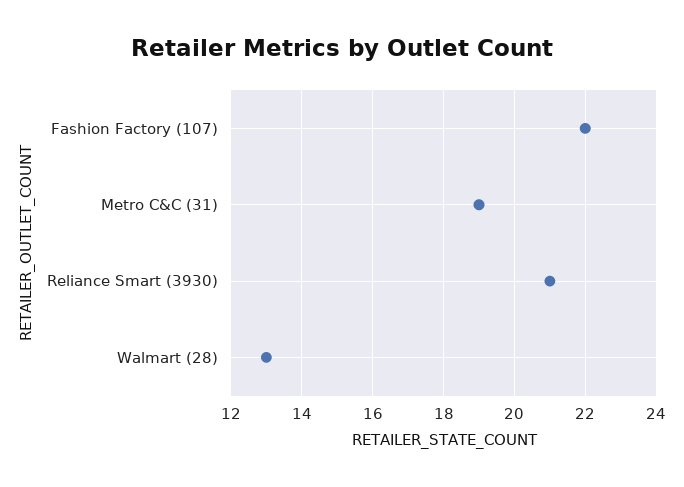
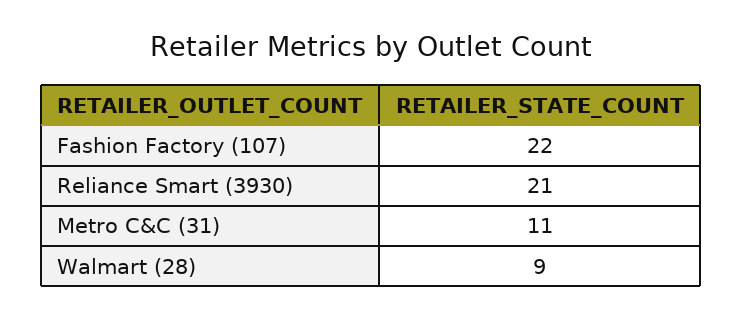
Metro C&C (31): 19 -> 11
Walmart (28): 13 -> 9

